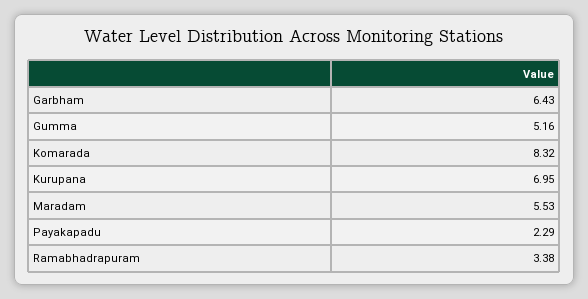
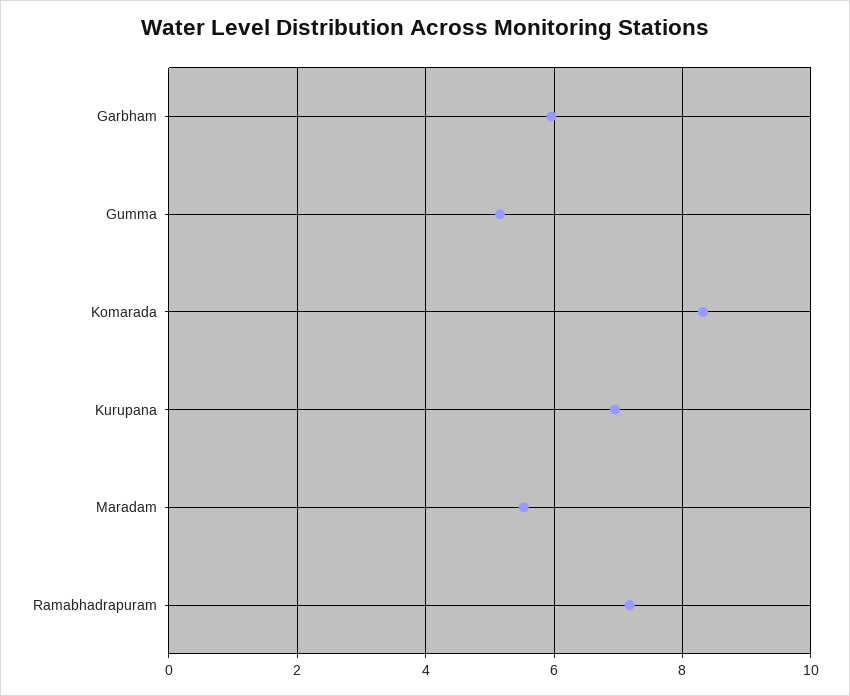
Garbham: 6.43 -> 6
Payakapadu: 2.29 -> none
Ramabhadrapuram: 3.38 -> 7.2

